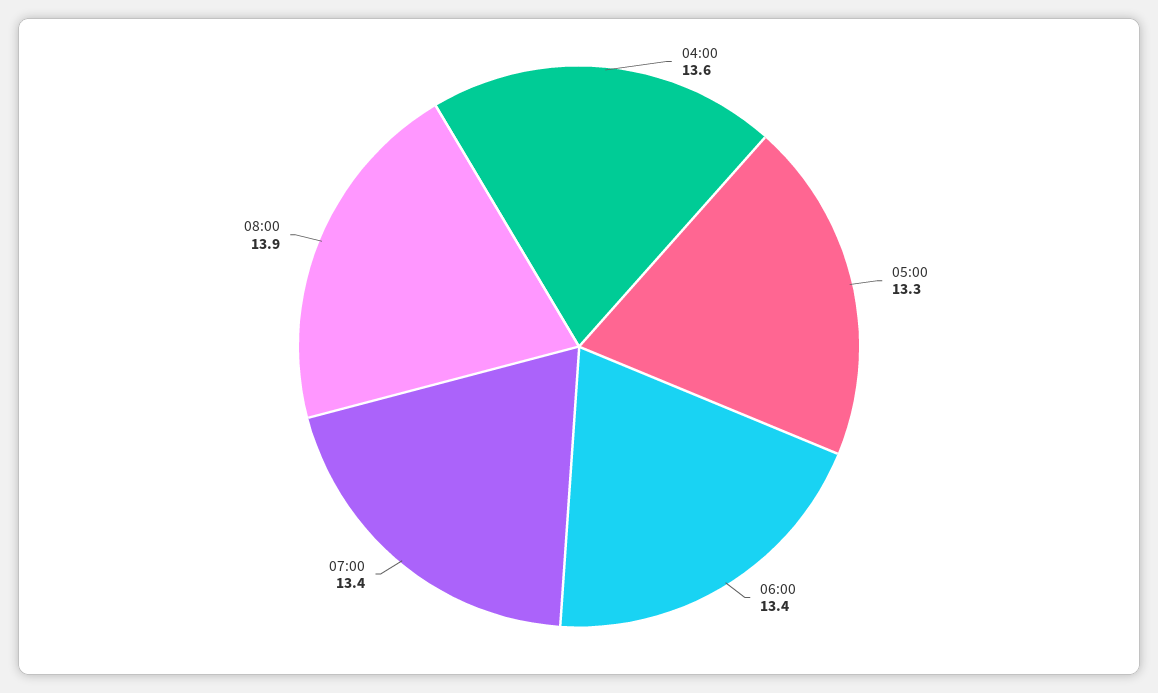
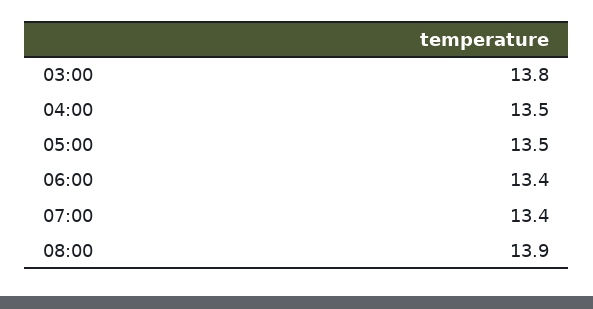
04:00: 13.6 -> 13.5
05:00: 13.3 -> 13.5
03:00: none -> 13.8

